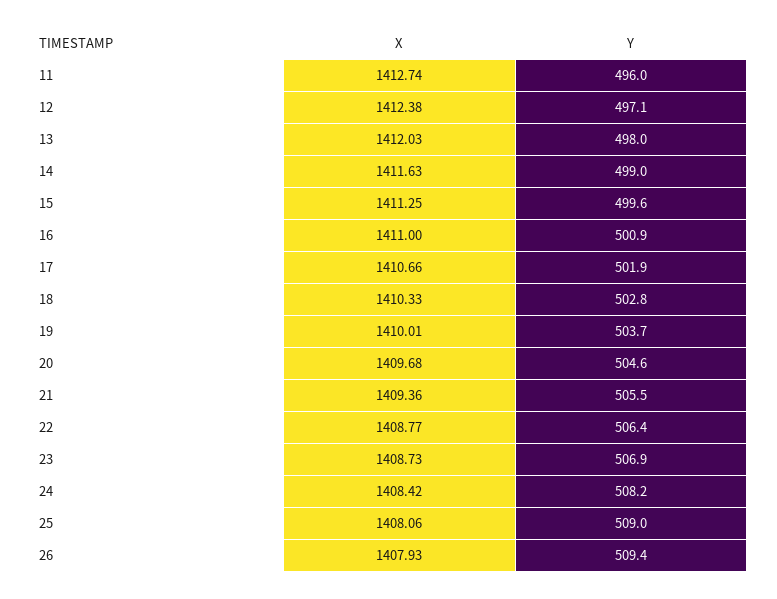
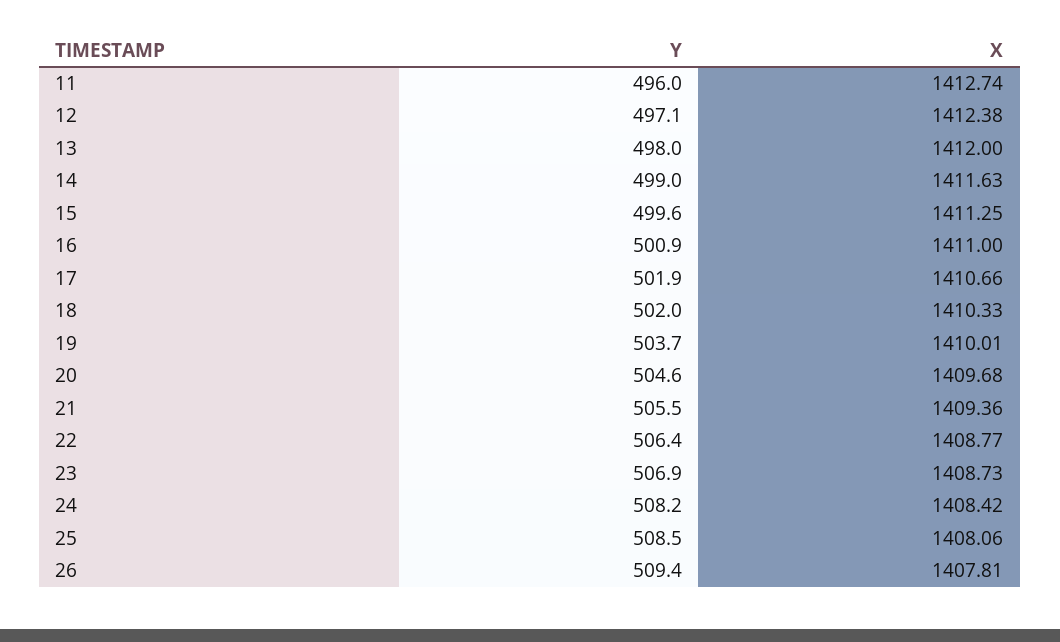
X, 13: 1412.03 -> 1412
Y, 18: 502.8 -> 502
Y, 25: 509 -> 508.5
X, 26: 1407.93 -> 1407.81

